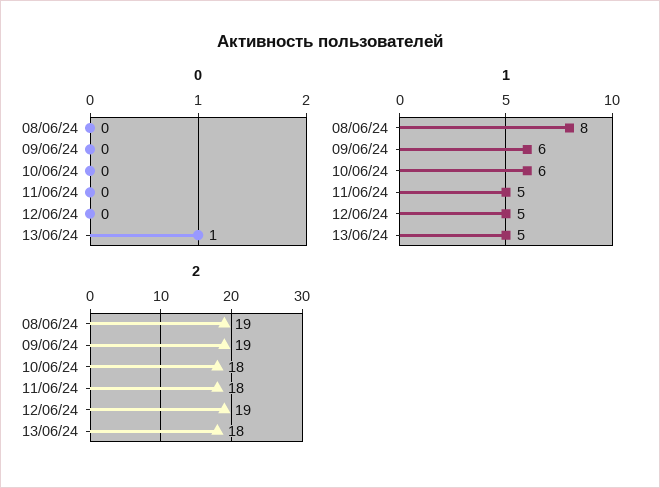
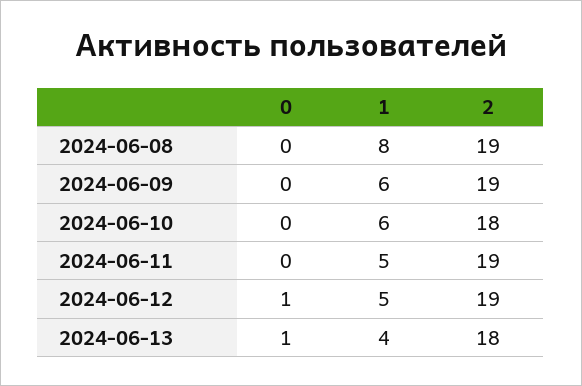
0, 12/06/24: 0 -> 1
1, 13/06/24: 5 -> 4
2, 11/06/24: 18 -> 19

